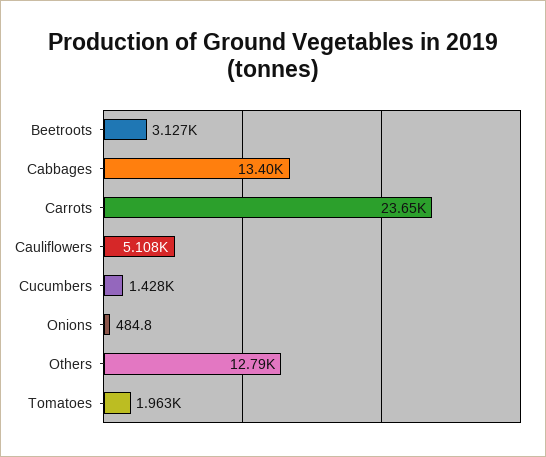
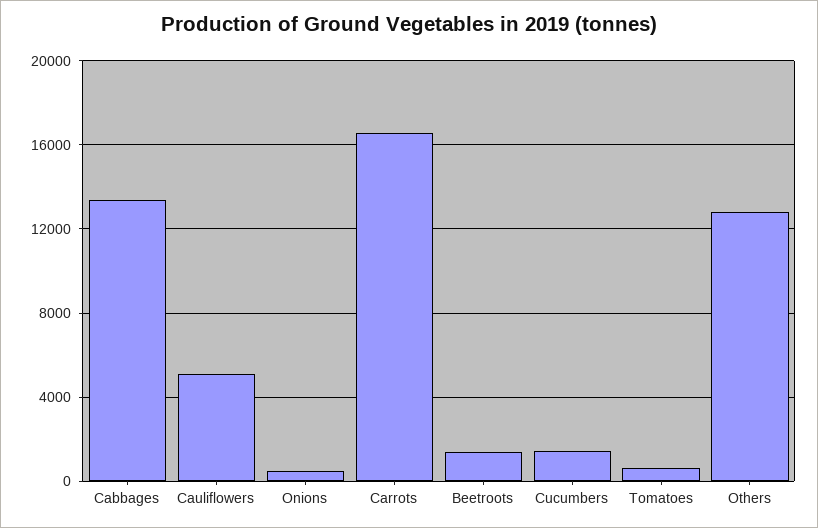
Beetroots: 3127 -> 1500
Carrots: 23650 -> 16500
Tomatoes: 1963 -> 500

